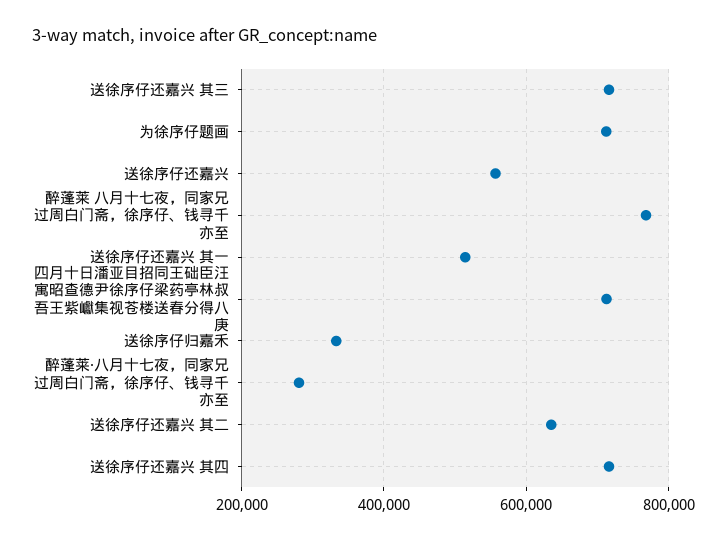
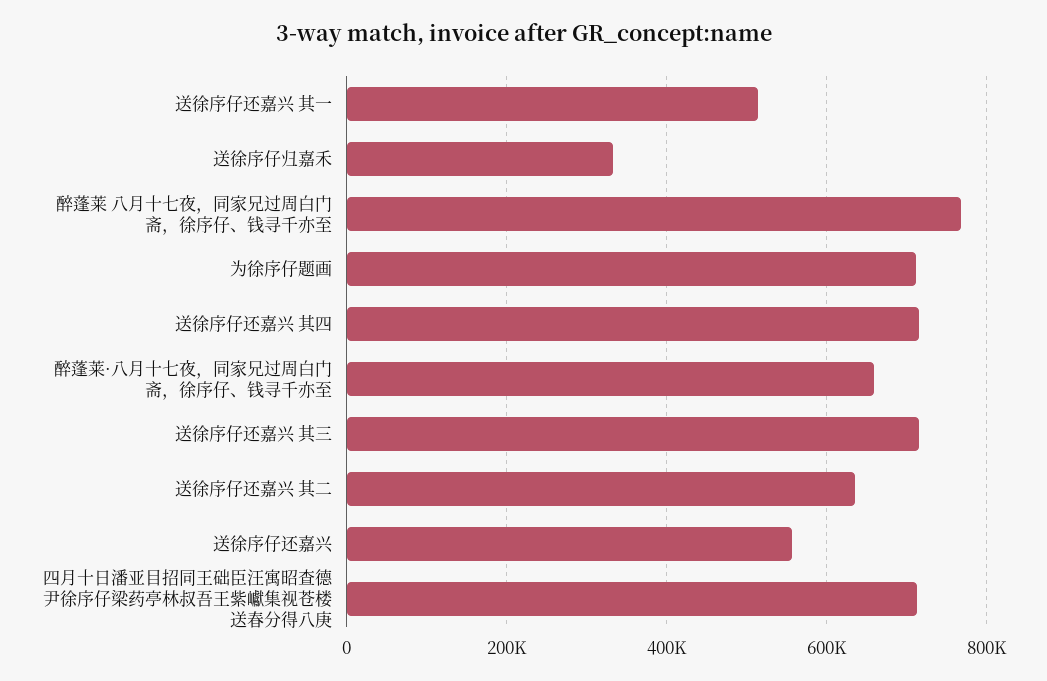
醉蓬莱·八月十七夜，同家兄过周白门斋，徐序仔、钱寻千亦至: 280000 -> 660000

